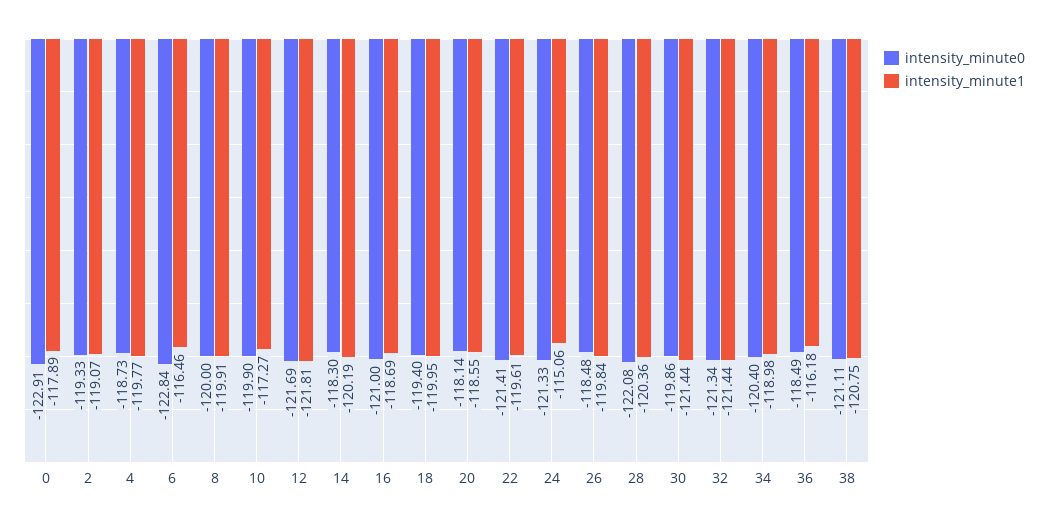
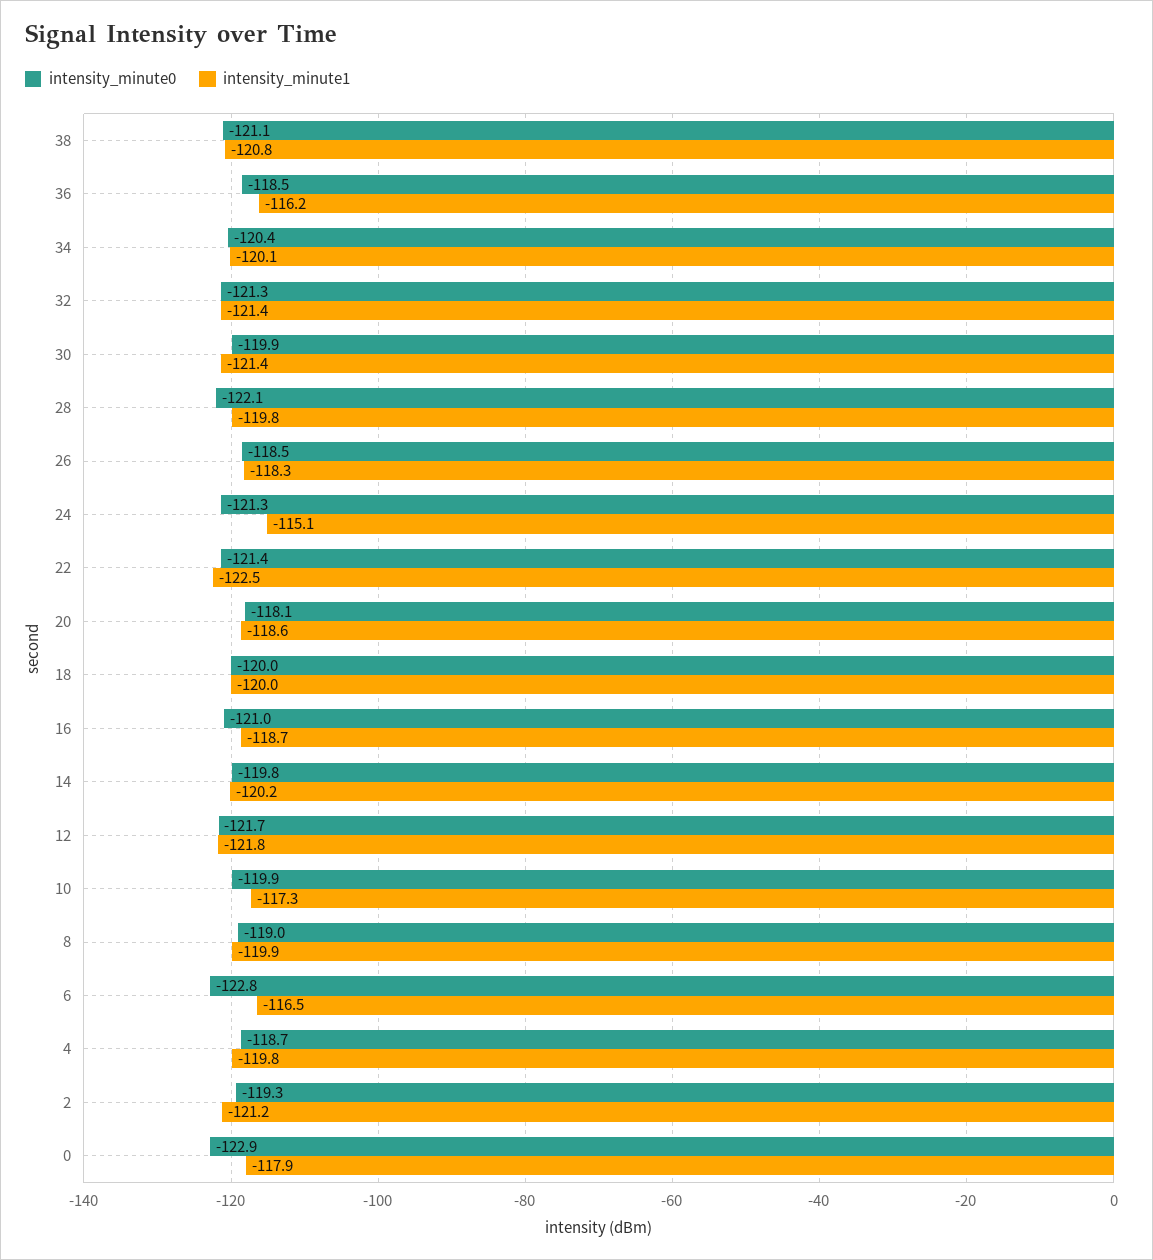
intensity_minute1, 2: -119.07 -> -121.2
intensity_minute0, 8: -120 -> -119
intensity_minute0, 14: -118.3 -> -119.8
intensity_minute0, 18: -119.4 -> -120
intensity_minute1, 22: -119.61 -> -122.5
intensity_minute1, 26: -119.84 -> -118.3
intensity_minute1, 28: -120.36 -> -119.8
intensity_minute1, 34: -118.98 -> -120.1

